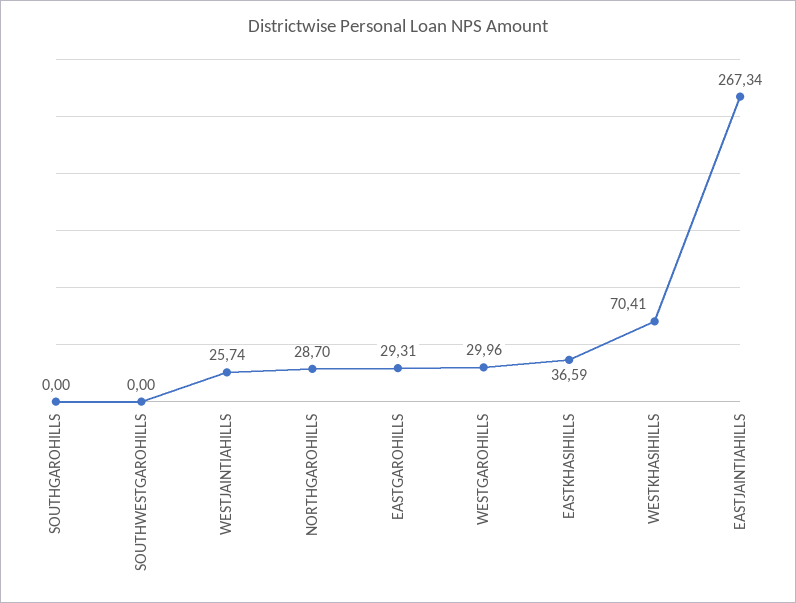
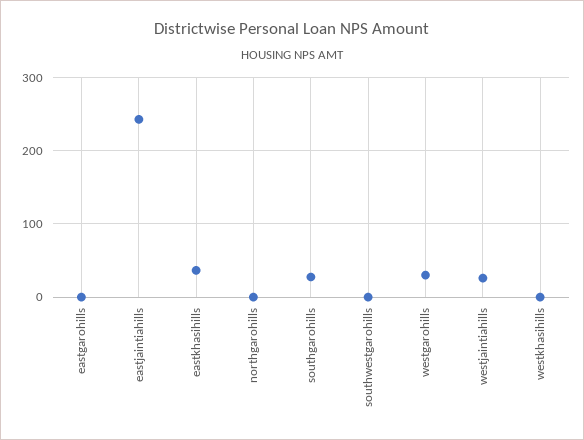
SOUTHGAROHILLS: 0 -> 30
NORTHGAROHILLS: 28.7 -> 0
EASTGAROHILLS: 29.31 -> 0
WESTKHASIHILLS: 70.41 -> 0
EASTJAINTIAHILLS: 267.34 -> 240

